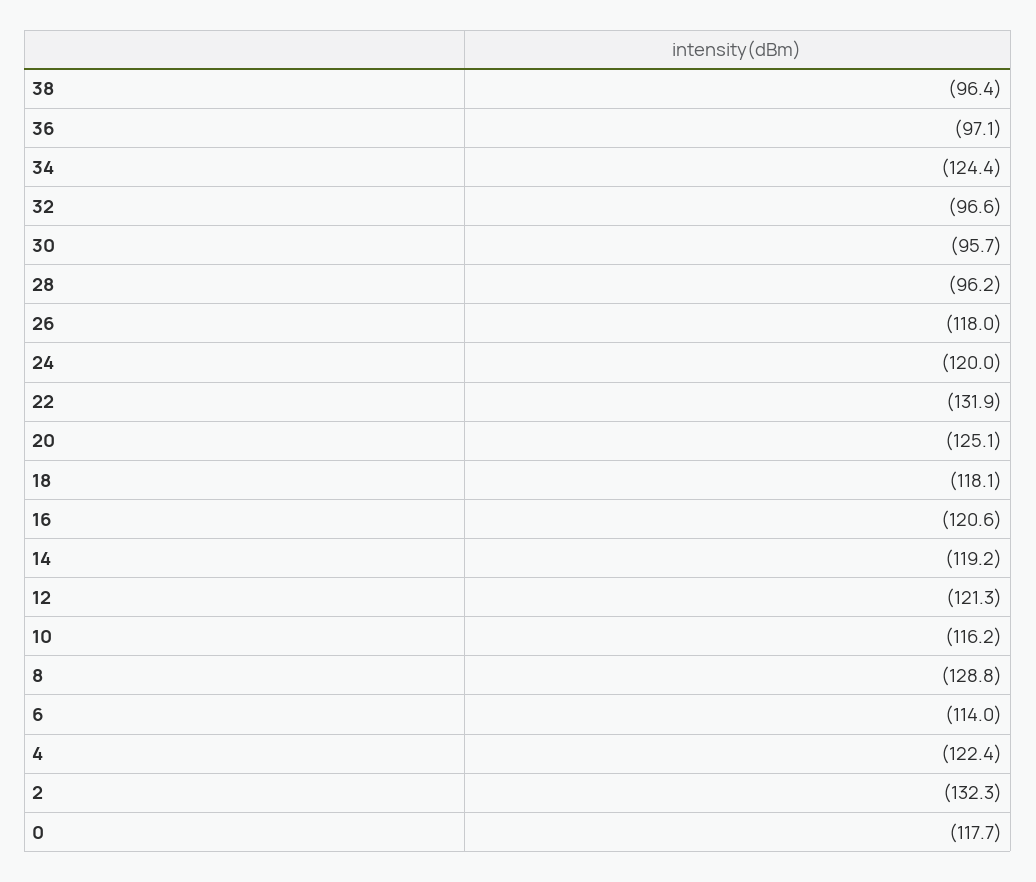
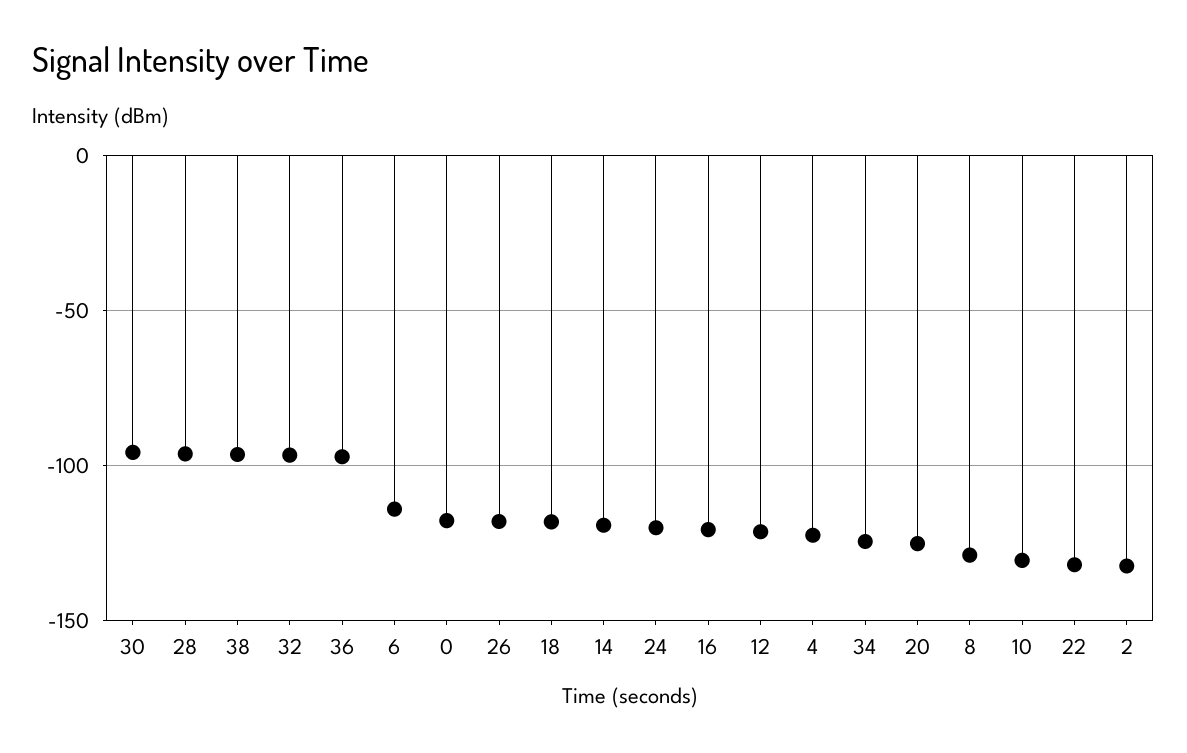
10: -116.2 -> -130

